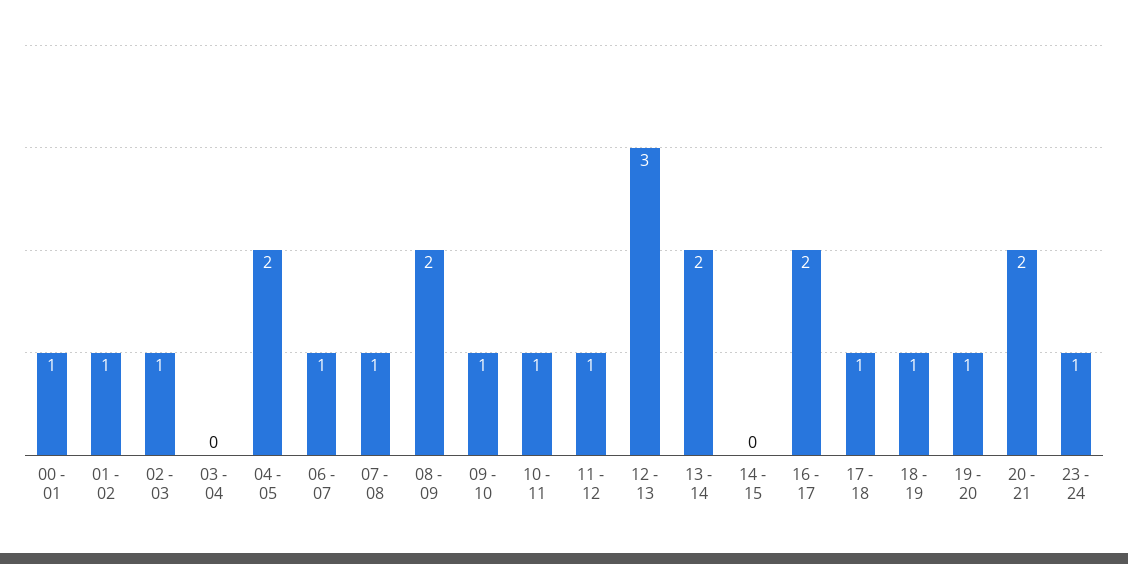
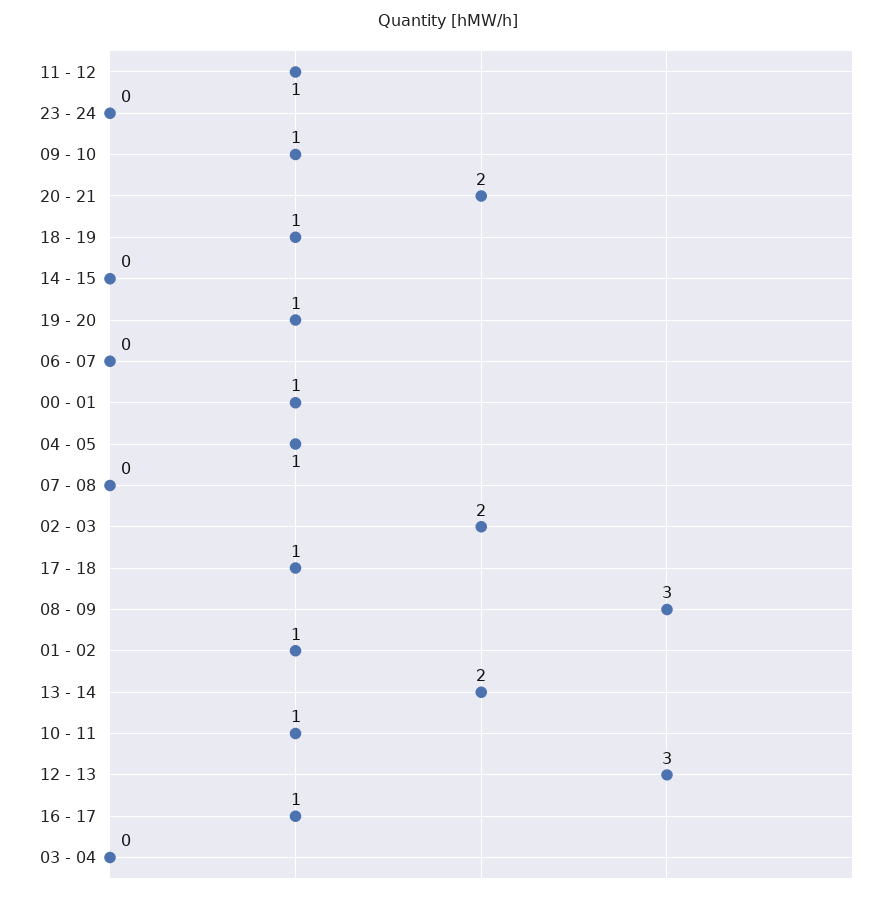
02 - 03: 1 -> 2
04 - 05: 2 -> 1
06 - 07: 1 -> 0
07 - 08: 1 -> 0
08 - 09: 2 -> 3
16 - 17: 2 -> 1
23 - 24: 1 -> 0

